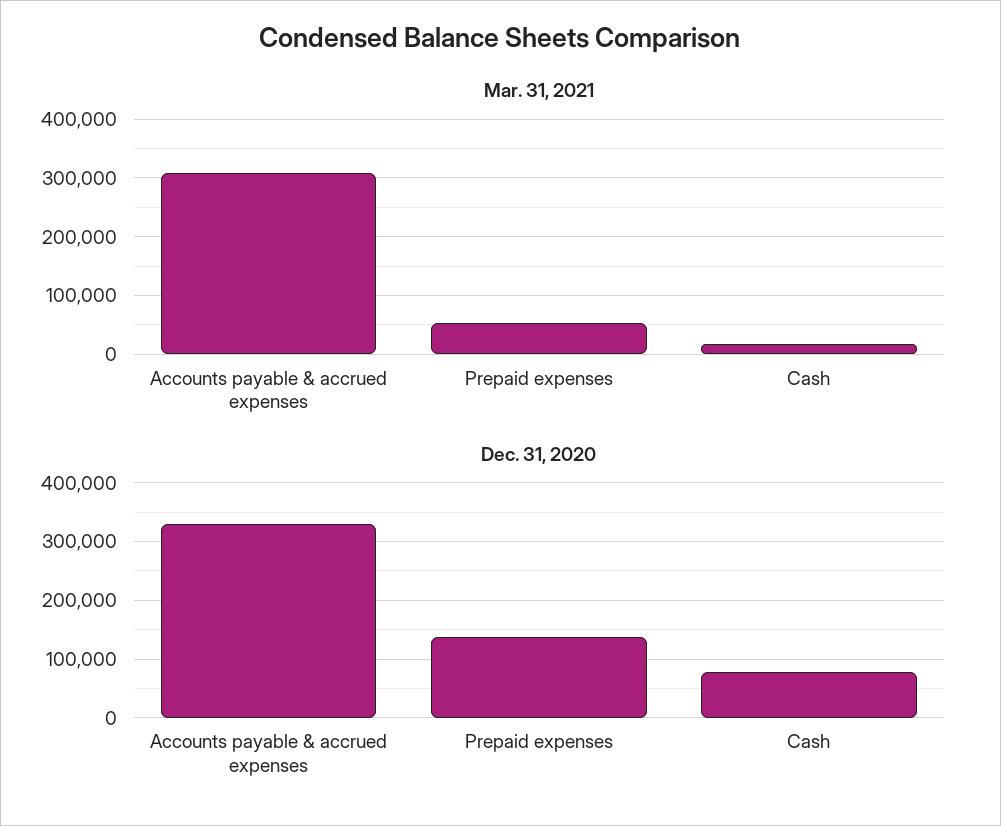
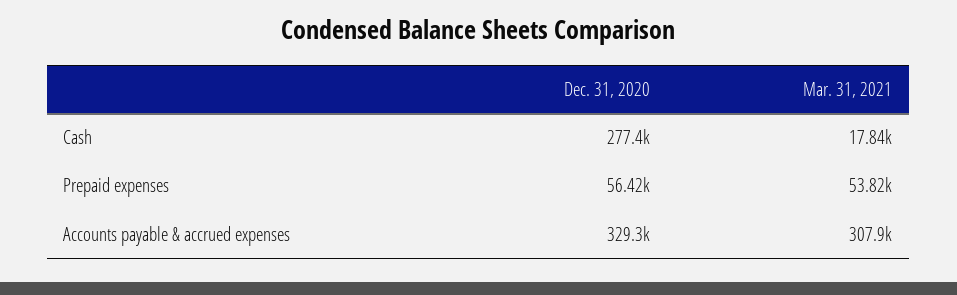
Dec. 31, 2020, Prepaid expenses: 140000 -> 56420
Dec. 31, 2020, Cash: 80000 -> 277400

